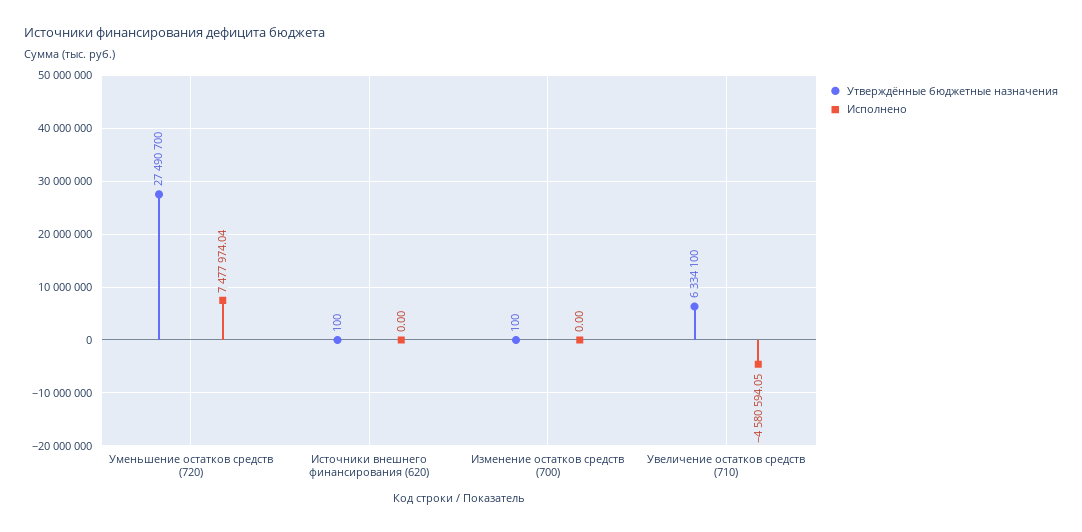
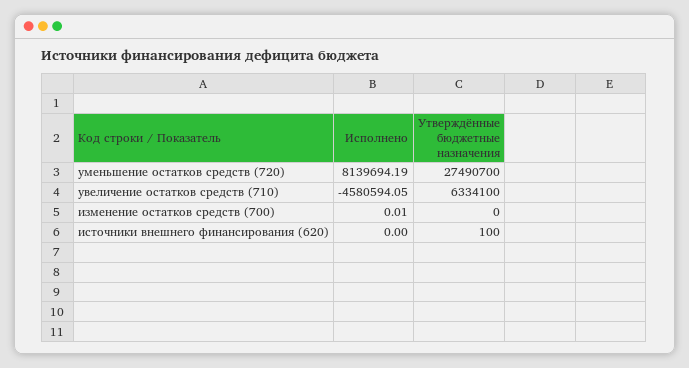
Исполнено, Уменьшение остатков средств (720): 7477974.04 -> 8139694.19
Утверждённые бюджетные назначения, Изменение остатков средств (700): 100 -> 0
Исполнено, Изменение остатков средств (700): 0 -> 0.01

